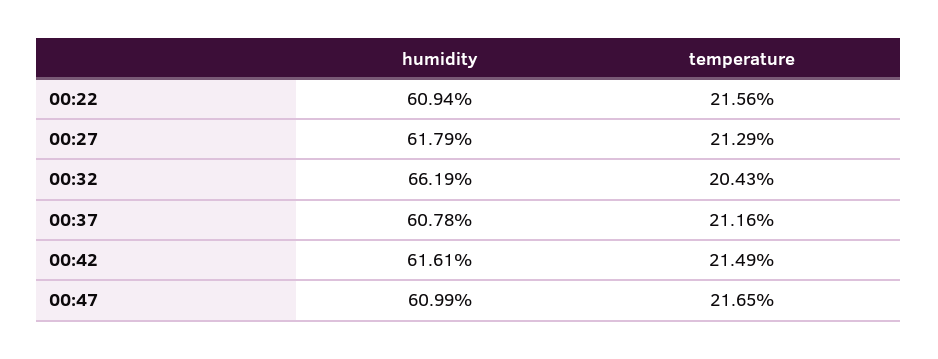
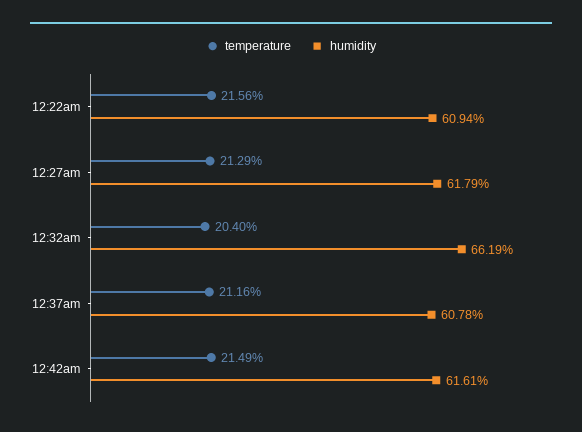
temperature, 00:32: 20.43 -> 20.4
humidity, 00:47: 60.99 -> none
temperature, 00:47: 21.65 -> none

